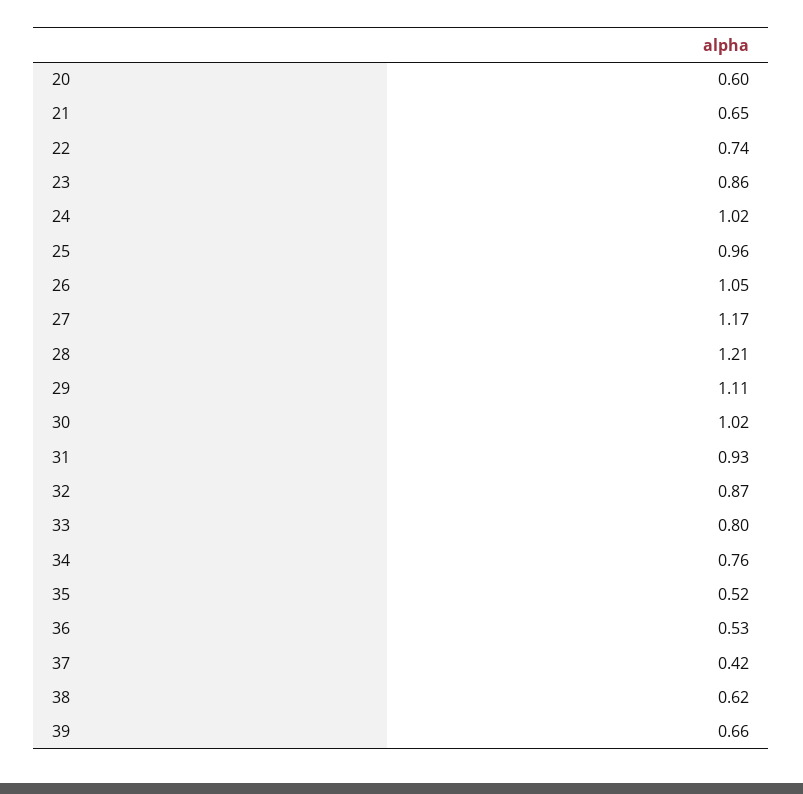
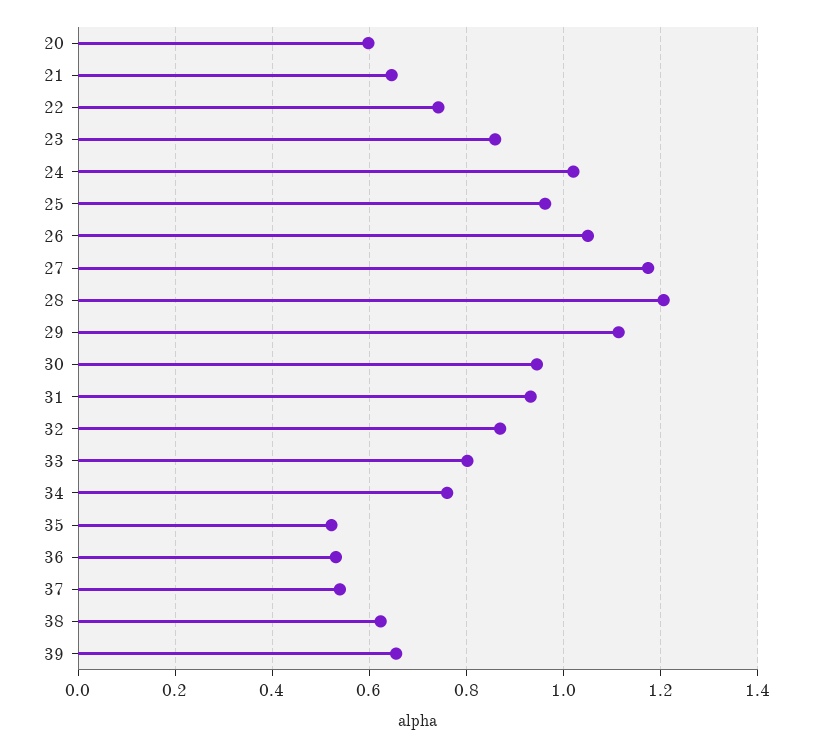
30: 1.02 -> 0.94
37: 0.42 -> 0.54

